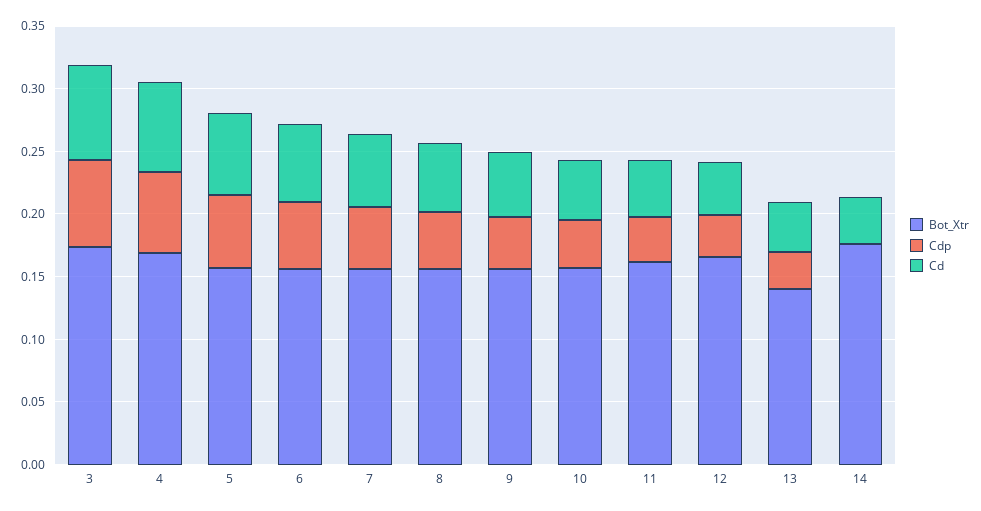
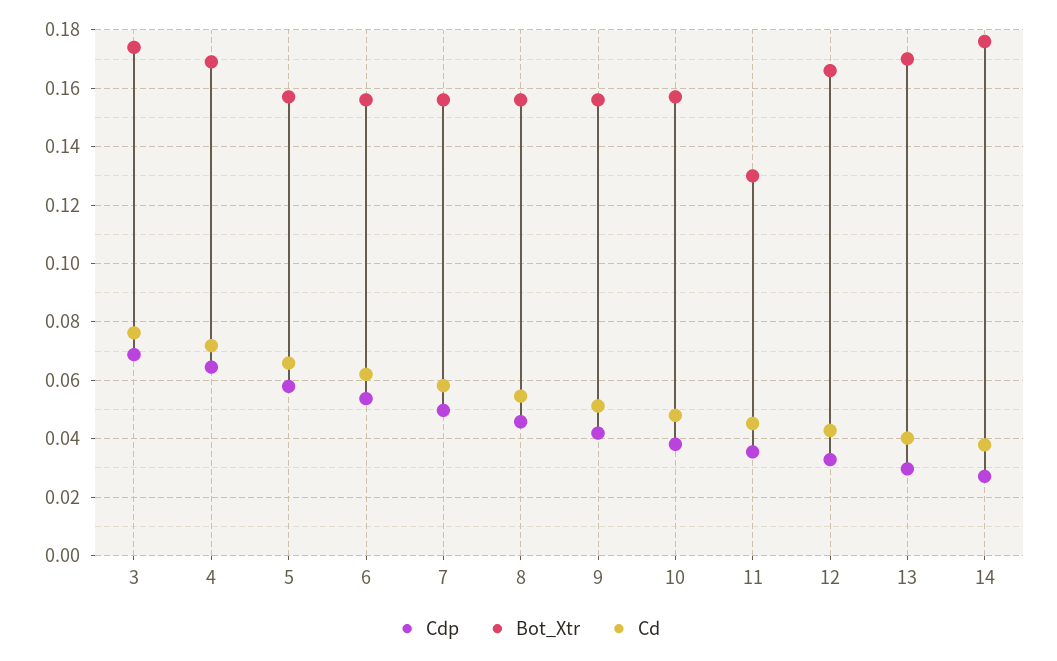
Bot_Xtr, 11: 0.16 -> 0.13
Bot_Xtr, 13: 0.14 -> 0.17
Cdp, 14: 0 -> 0.0275

